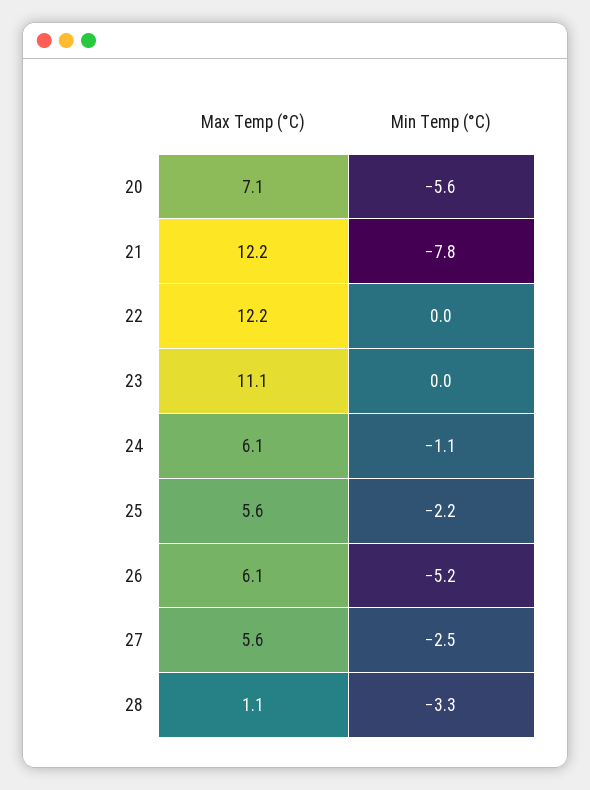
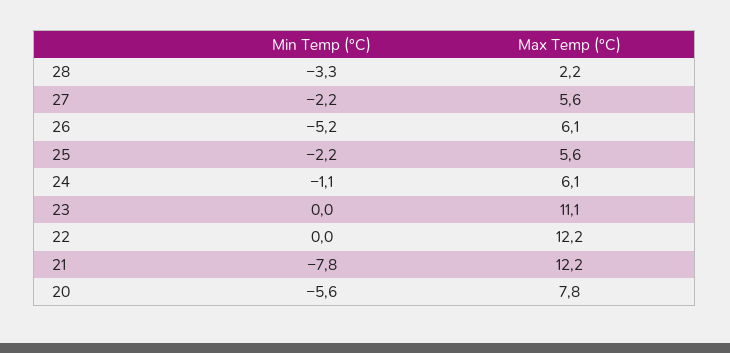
Max Temp (°C), 20: 7.1 -> 7.8
Min Temp (°C), 27: -2.5 -> -2.2
Max Temp (°C), 28: 1.1 -> 2.2

